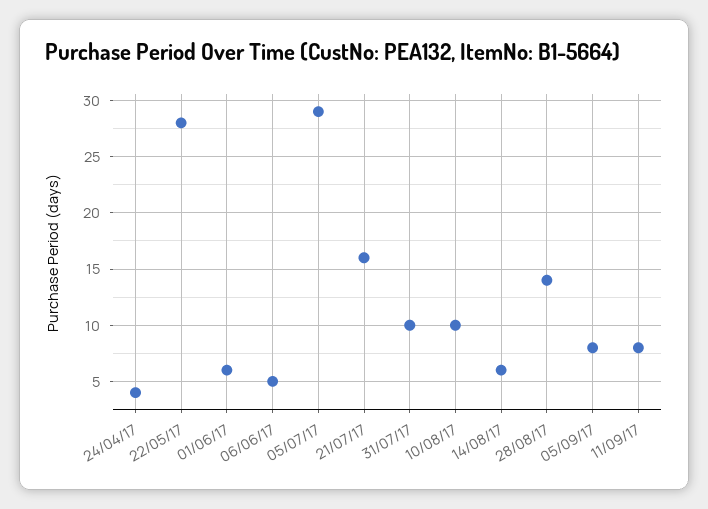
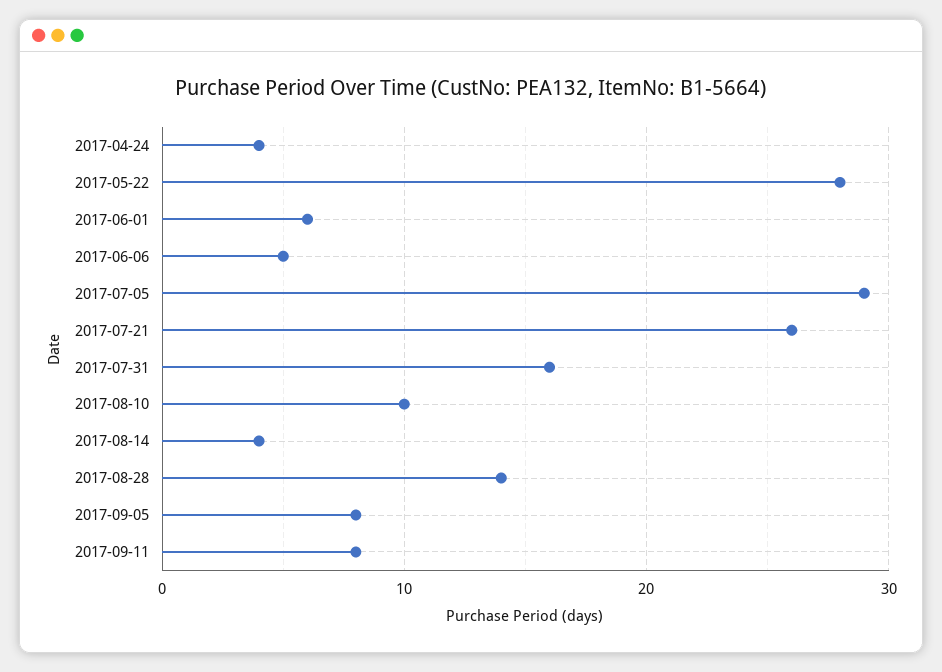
21/07/17: 16 -> 26
31/07/17: 10 -> 16
14/08/17: 6 -> 4

